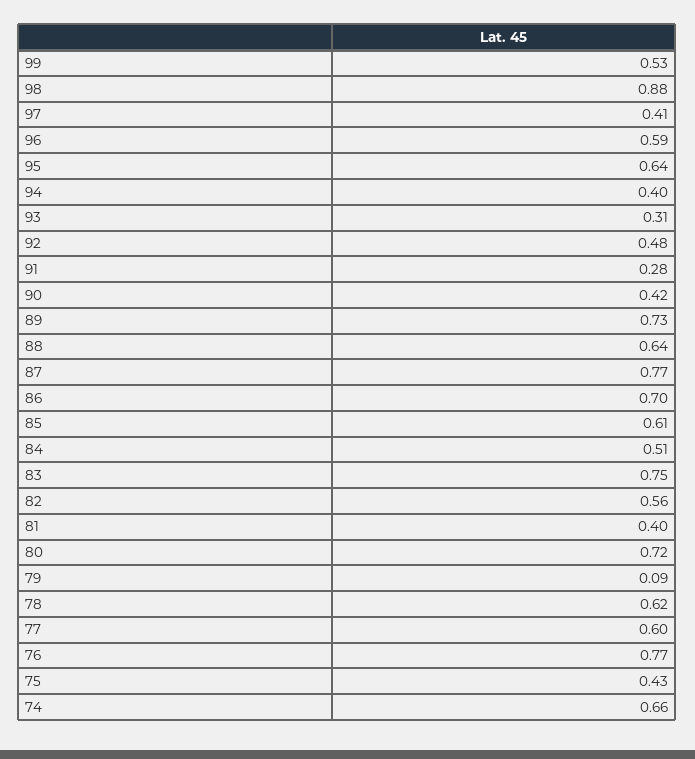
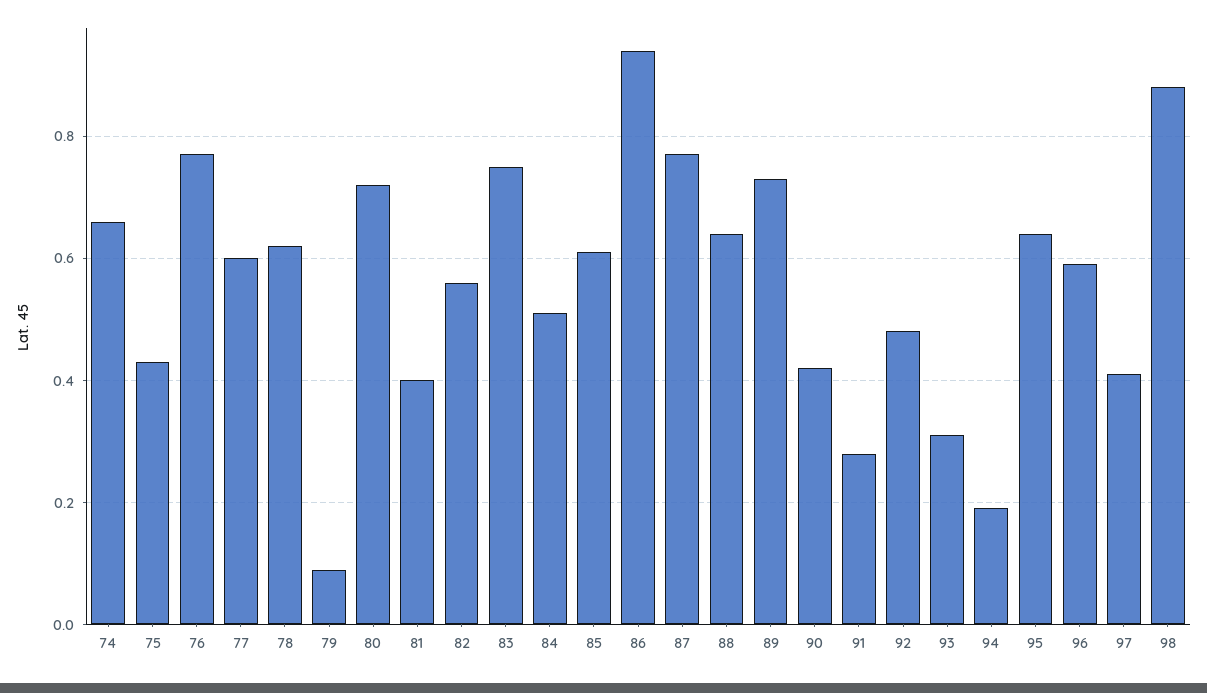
99: 0.53 -> none
94: 0.4 -> 0.2
86: 0.7 -> 0.95

